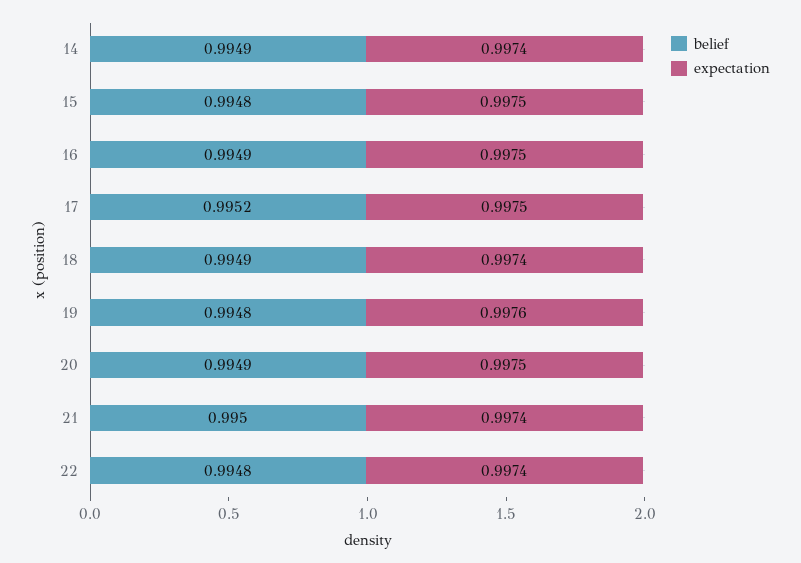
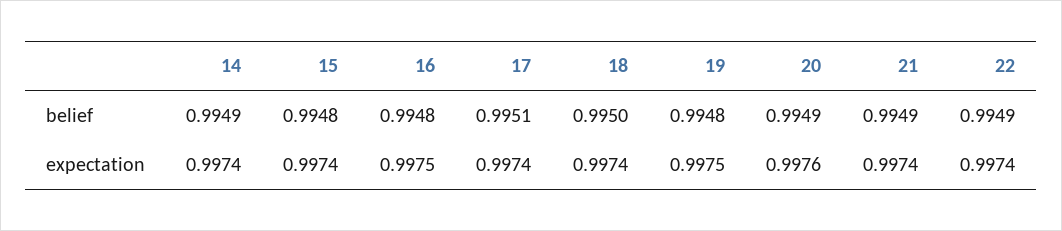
expectation, 15: 0.9975 -> 0.9974
belief, 16: 0.9949 -> 0.9948
belief, 17: 0.9952 -> 0.9951
expectation, 17: 0.9975 -> 0.9974
belief, 18: 0.9949 -> 0.995
expectation, 19: 0.9976 -> 0.9975
expectation, 20: 0.9975 -> 0.9976
belief, 21: 0.995 -> 0.9949
belief, 22: 0.9948 -> 0.9949

